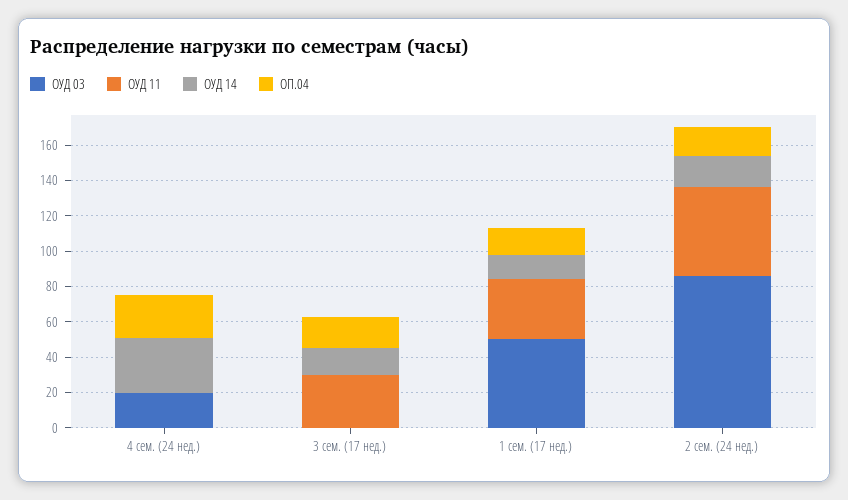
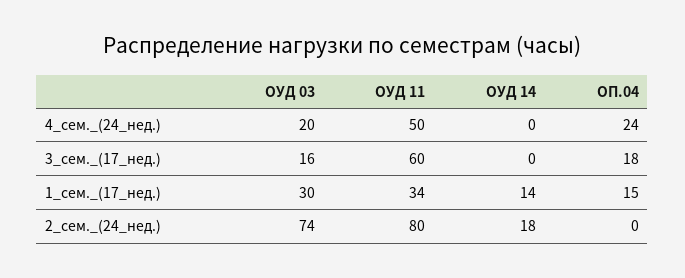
ОУД 11, 4 сем. (24 нед.): 0 -> 50
ОУД 14, 4 сем. (24 нед.): 30 -> 0
ОУД 03, 3 сем. (17 нед.): 0 -> 16
ОУД 11, 3 сем. (17 нед.): 30 -> 60
ОУД 14, 3 сем. (17 нед.): 15 -> 0
ОУД 03, 1 сем. (17 нед.): 50 -> 30
ОУД 03, 2 сем. (24 нед.): 85 -> 74
ОУД 11, 2 сем. (24 нед.): 50 -> 80
ОП.04, 2 сем. (24 нед.): 15 -> 0

